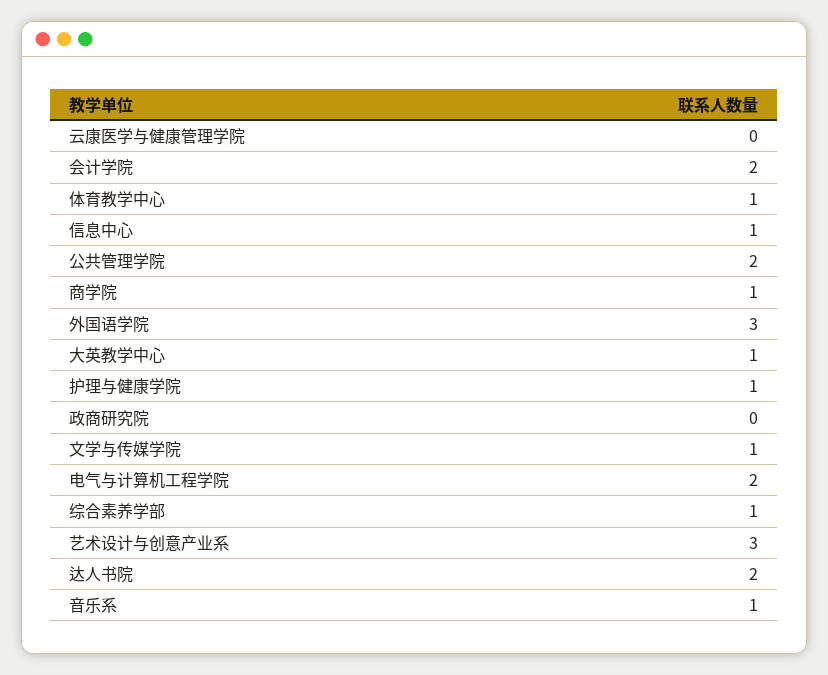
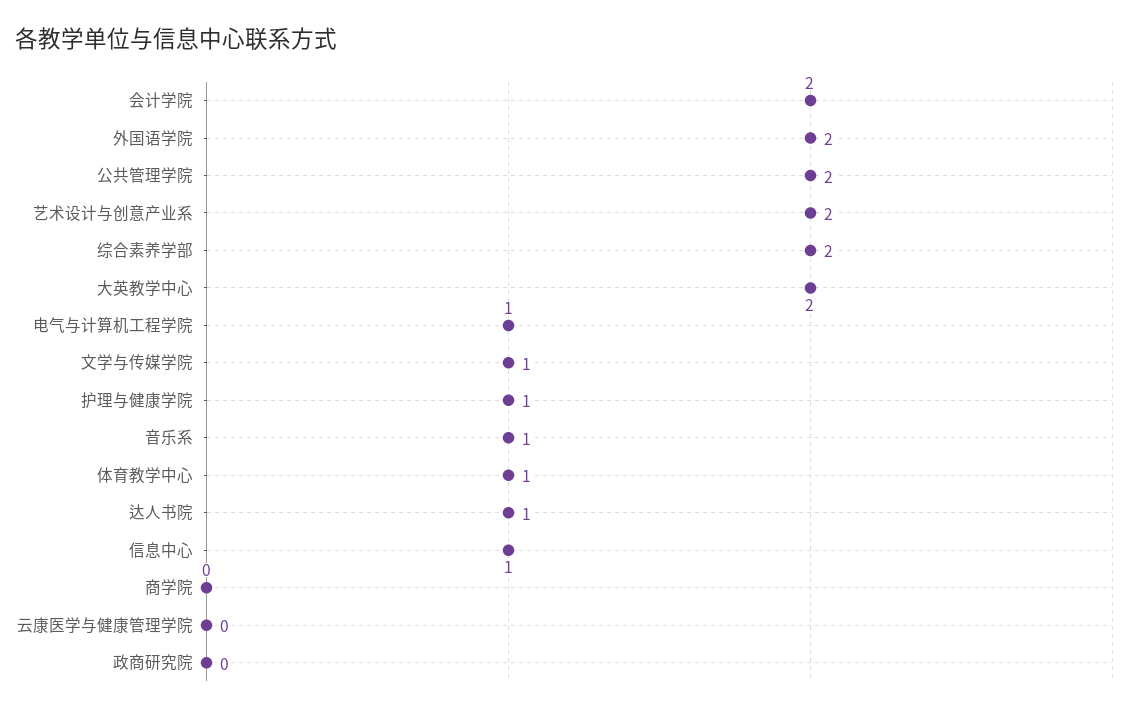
商学院: 1 -> 0
外国语学院: 3 -> 2
大英教学中心: 1 -> 2
电气与计算机工程学院: 2 -> 1
综合素养学部: 1 -> 2
艺术设计与创意产业系: 3 -> 2
达人书院: 2 -> 1

